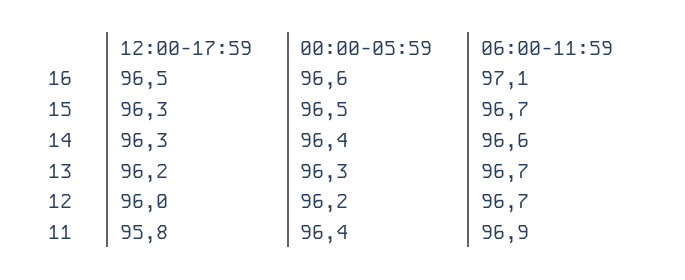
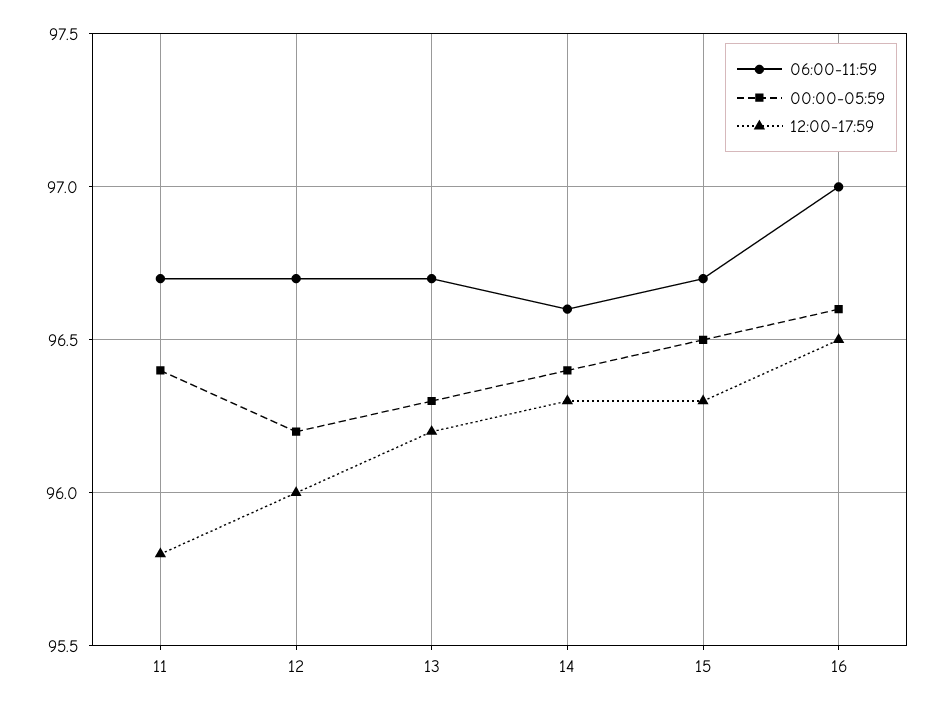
06:00-11:59, 16: 97.1 -> 97
06:00-11:59, 11: 96.9 -> 96.7

